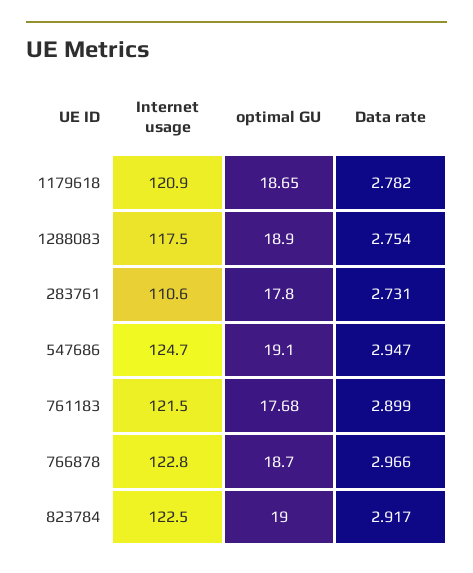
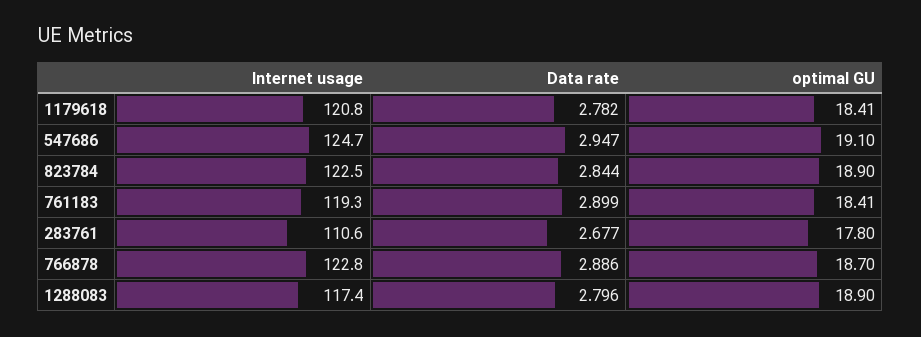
Internet usage, 1179618: 120.9 -> 120.8
optimal GU, 1179618: 18.65 -> 18.41
Internet usage, 1288083: 117.5 -> 117.4
Data rate, 1288083: 2.754 -> 2.796
Data rate, 283761: 2.731 -> 2.677
Internet usage, 761183: 121.5 -> 119.3
optimal GU, 761183: 17.68 -> 18.41
Data rate, 766878: 2.966 -> 2.886
optimal GU, 823784: 19 -> 18.9
Data rate, 823784: 2.917 -> 2.844

